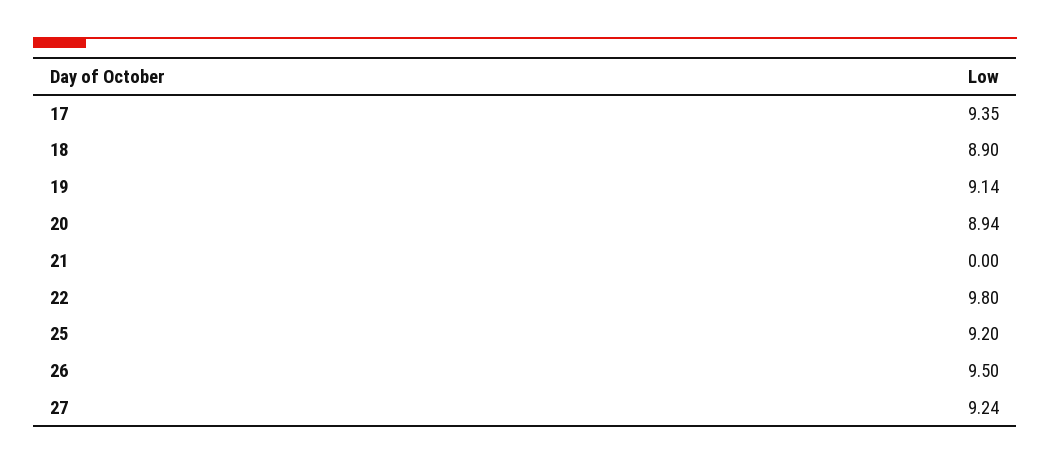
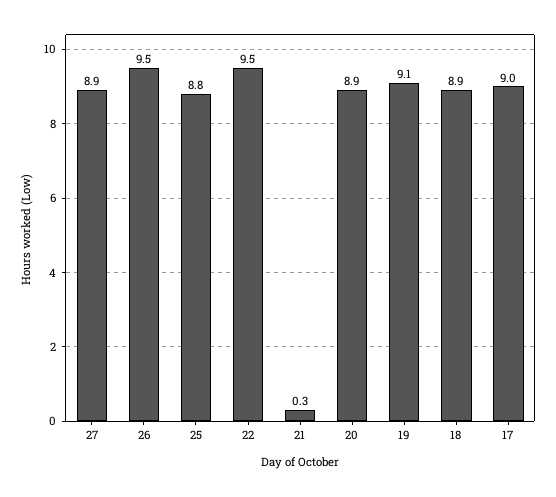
17: 9.35 -> 9
21: 0 -> 0.3
22: 9.8 -> 9.5
25: 9.2 -> 8.8
27: 9.24 -> 8.9

